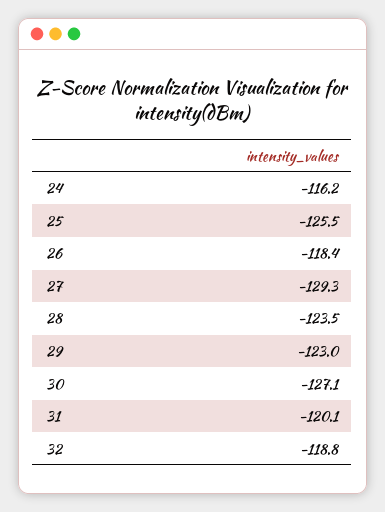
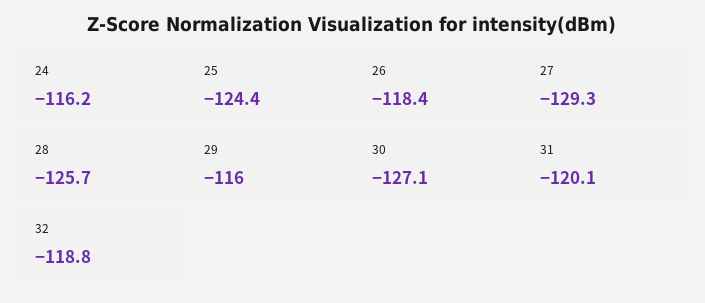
25: -125.5 -> -124.4
28: -123.5 -> -125.7
29: -123 -> -116

